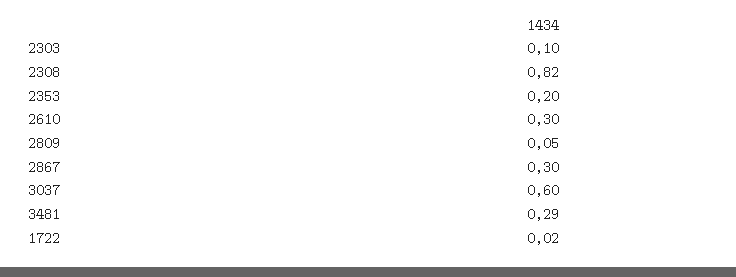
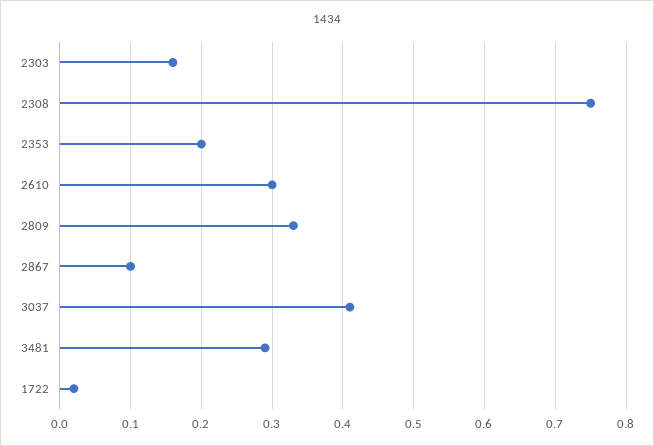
2303: 0.1 -> 0.16
2308: 0.82 -> 0.75
2809: 0.05 -> 0.33
2867: 0.3 -> 0.1
3037: 0.6 -> 0.41

